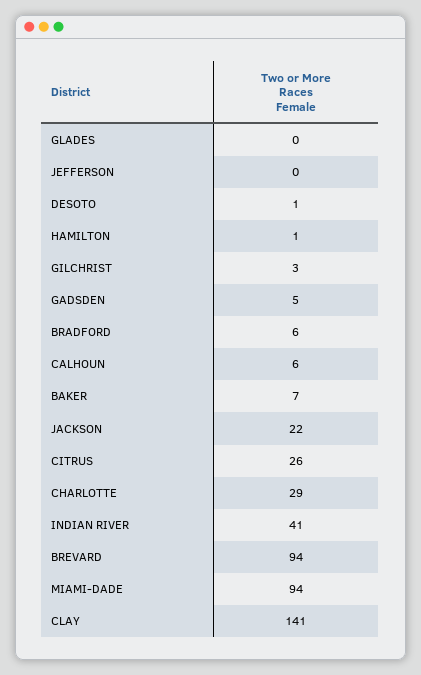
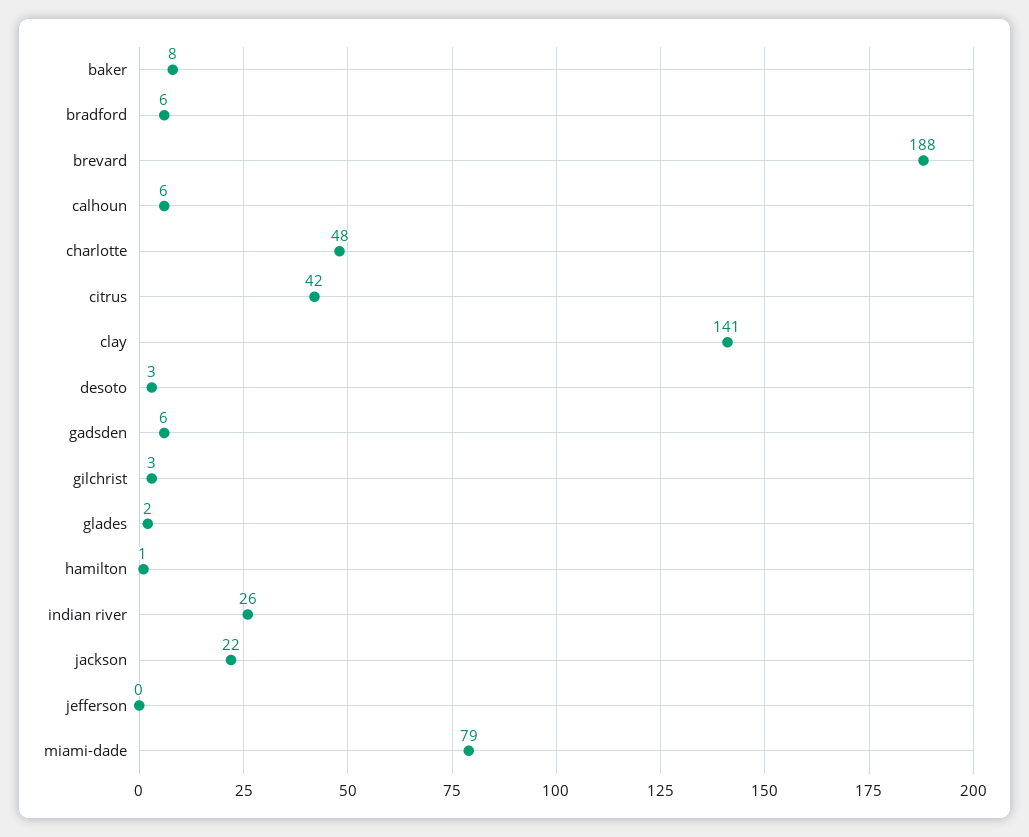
GLADES: 0 -> 2
DESOTO: 1 -> 3
GADSDEN: 5 -> 6
BAKER: 7 -> 8
CITRUS: 26 -> 42
CHARLOTTE: 29 -> 48
INDIAN RIVER: 41 -> 26
BREVARD: 94 -> 188
MIAMI-DADE: 94 -> 79

